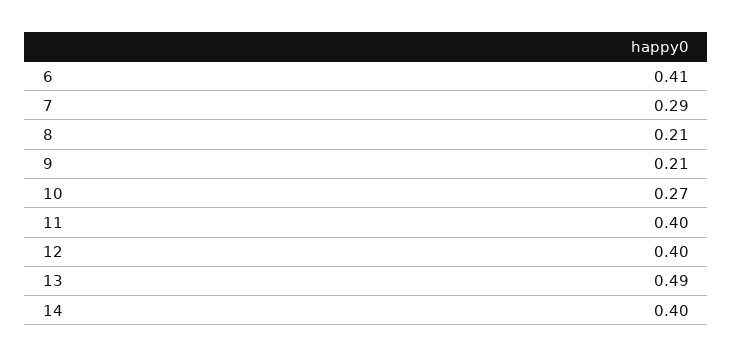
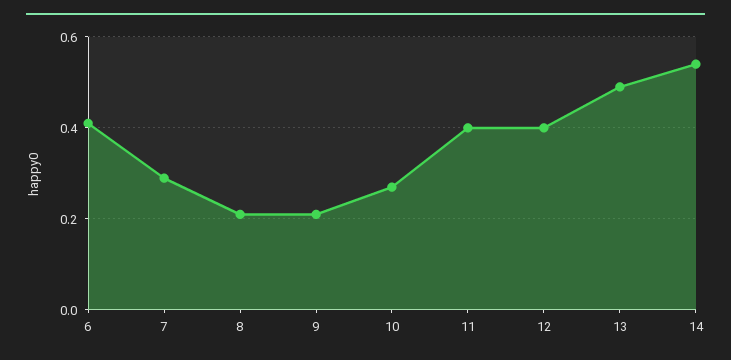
14: 0.4 -> 0.55

